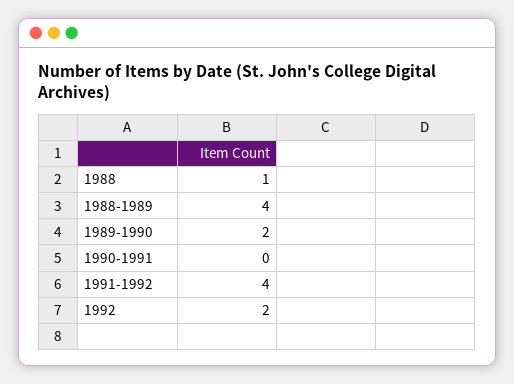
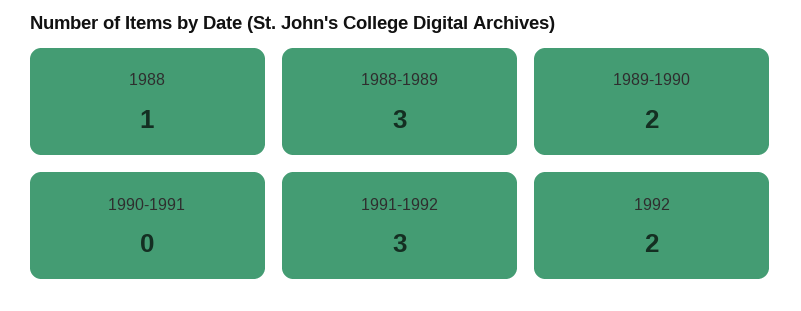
1988-1989: 4 -> 3
1991-1992: 4 -> 3

